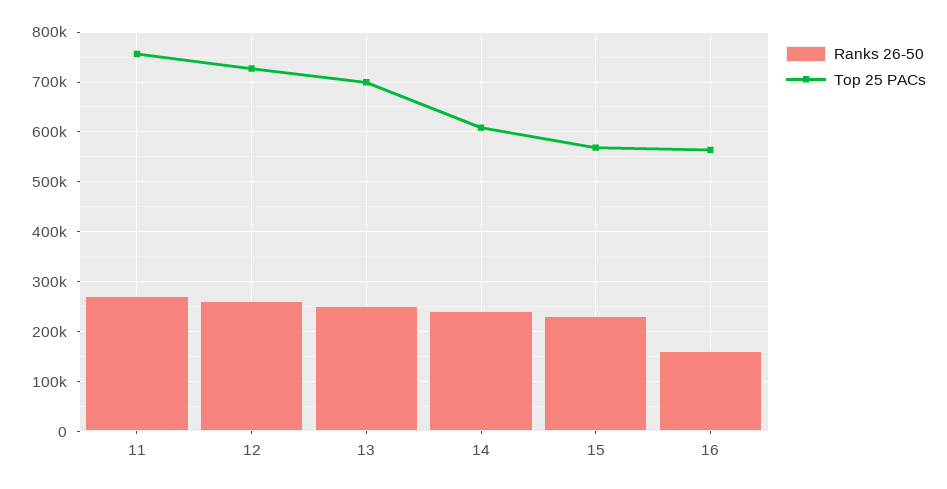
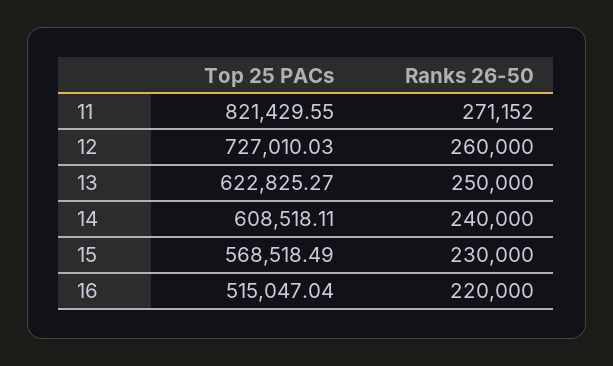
Top 25 PACs, 11: 760000 -> 821429.55
Top 25 PACs, 13: 700000 -> 622825.27
Ranks 26-50, 16: 160000 -> 220000
Top 25 PACs, 16: 560000 -> 515047.04

